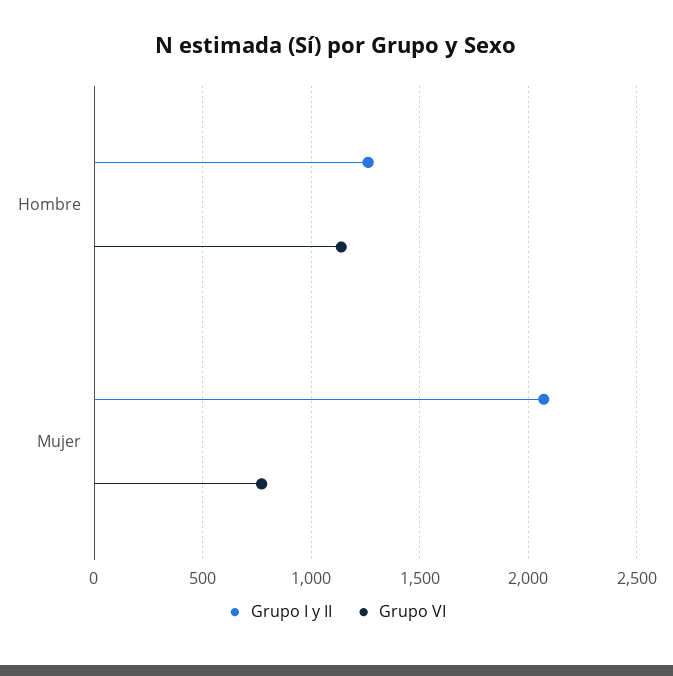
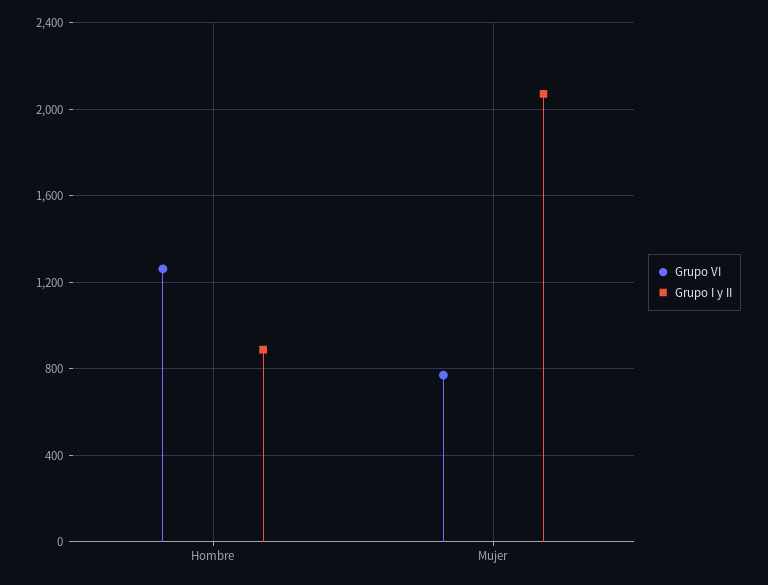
Grupo I y II, Hombre: 1250 -> 900
Grupo VI, Hombre: 1150 -> 1250

